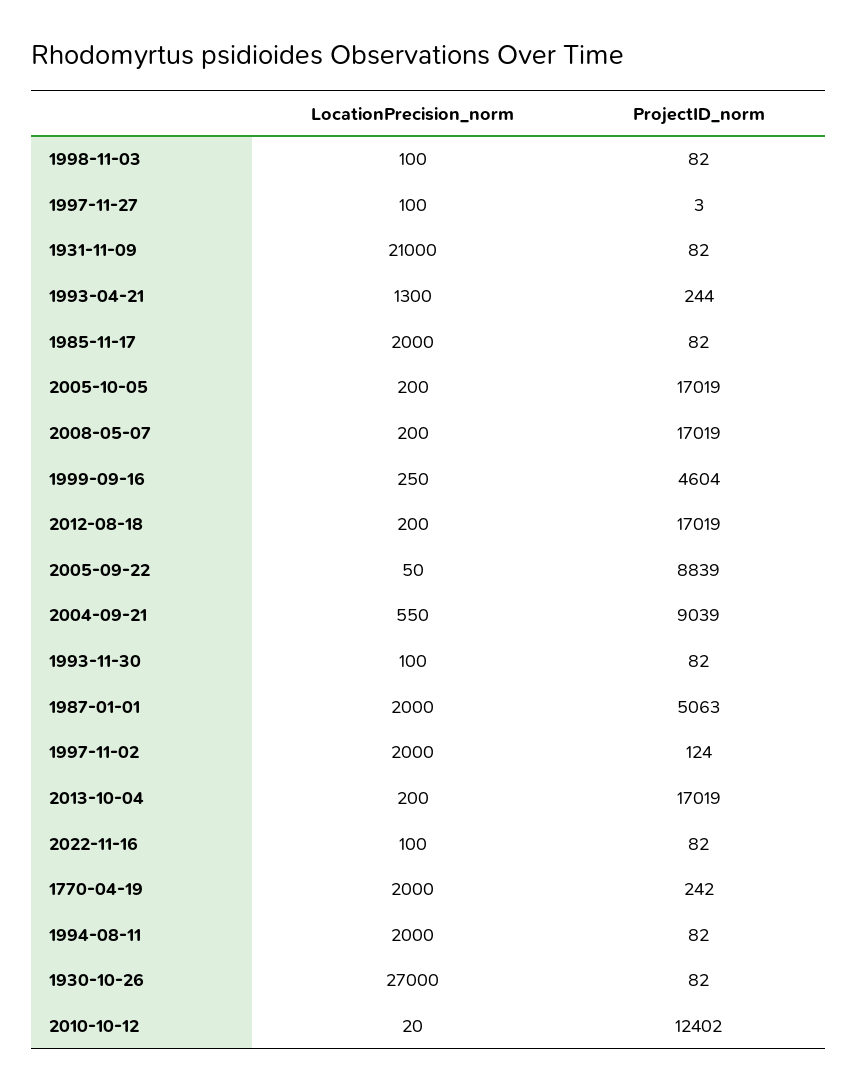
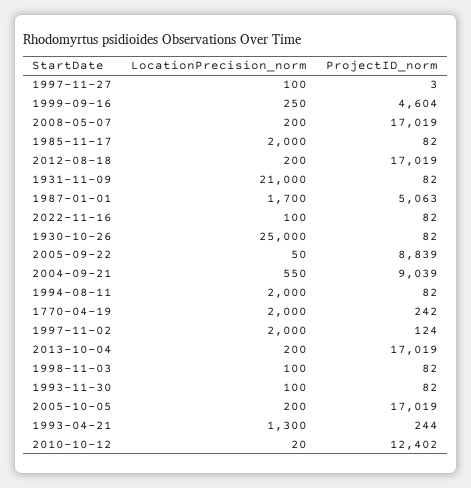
LocationPrecision_norm, 1987-01-01: 2000 -> 1700
LocationPrecision_norm, 1930-10-26: 27000 -> 25000

